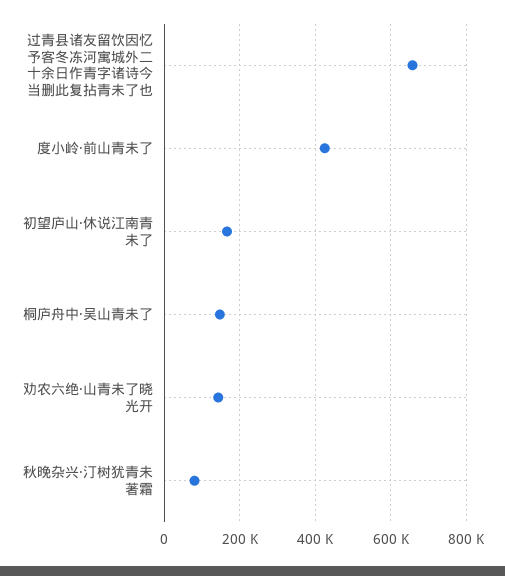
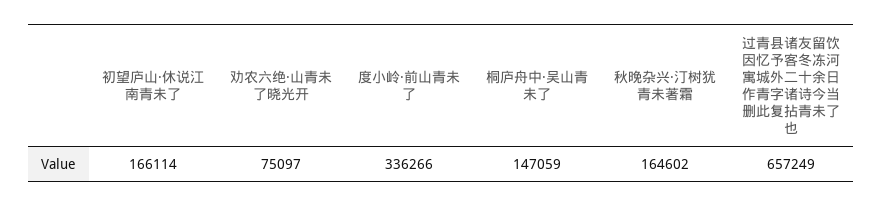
度小岭·前山青未了: 420000 -> 336266
劝农六绝·山青未了晓光开: 140000 -> 75097
秋晚杂兴·汀树犹青未著霜: 80000 -> 164602

